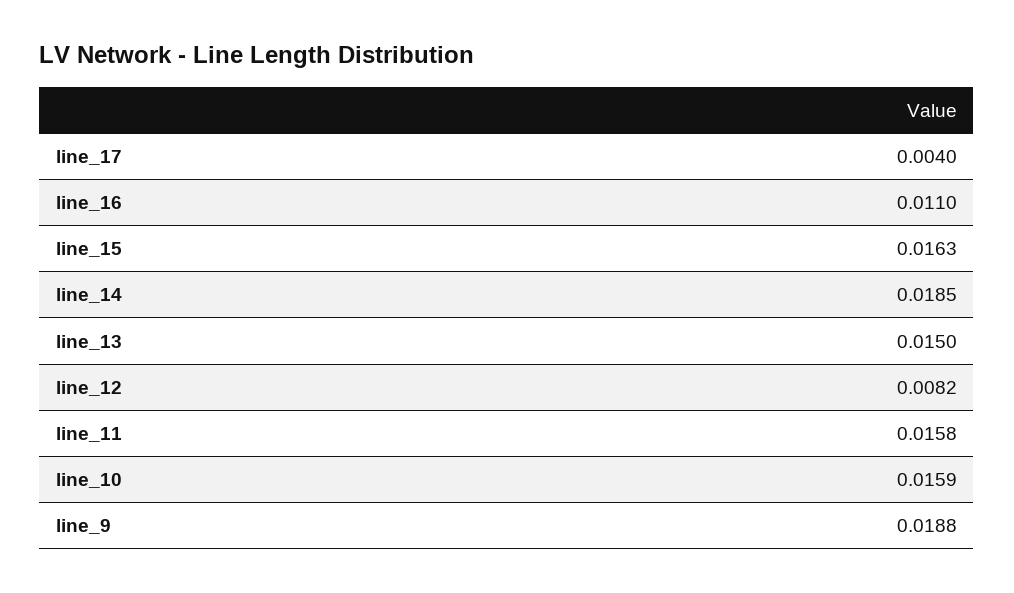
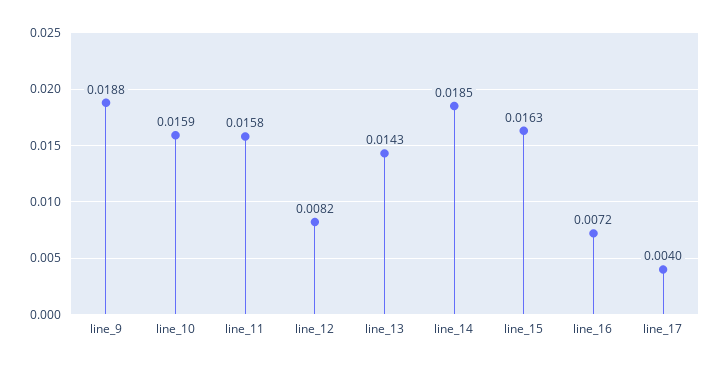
line_16: 0.011 -> 0.0072
line_13: 0.015 -> 0.0143

